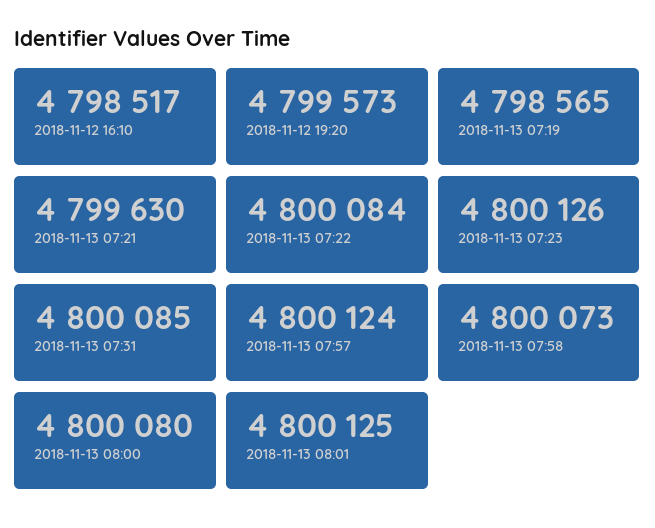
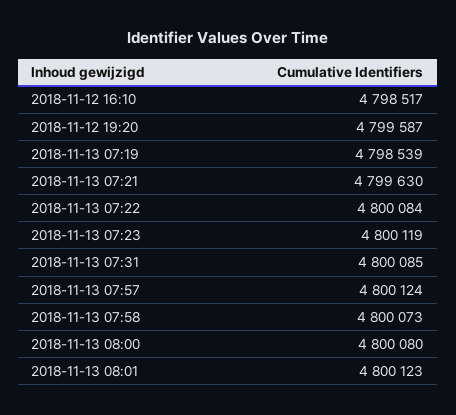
2018-11-12 19:20: 4799573 -> 4799587
2018-11-13 07:19: 4798565 -> 4798539
2018-11-13 07:23: 4800126 -> 4800119
2018-11-13 08:01: 4800125 -> 4800123

